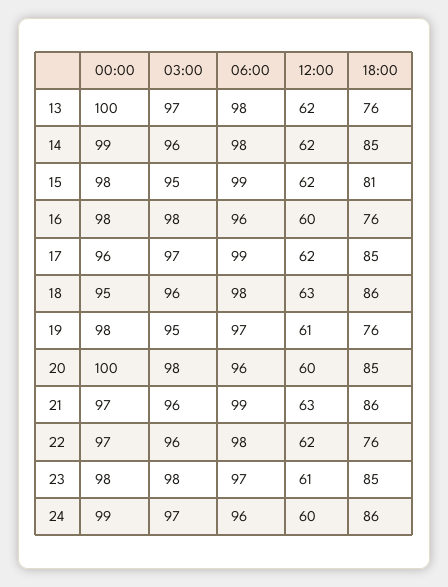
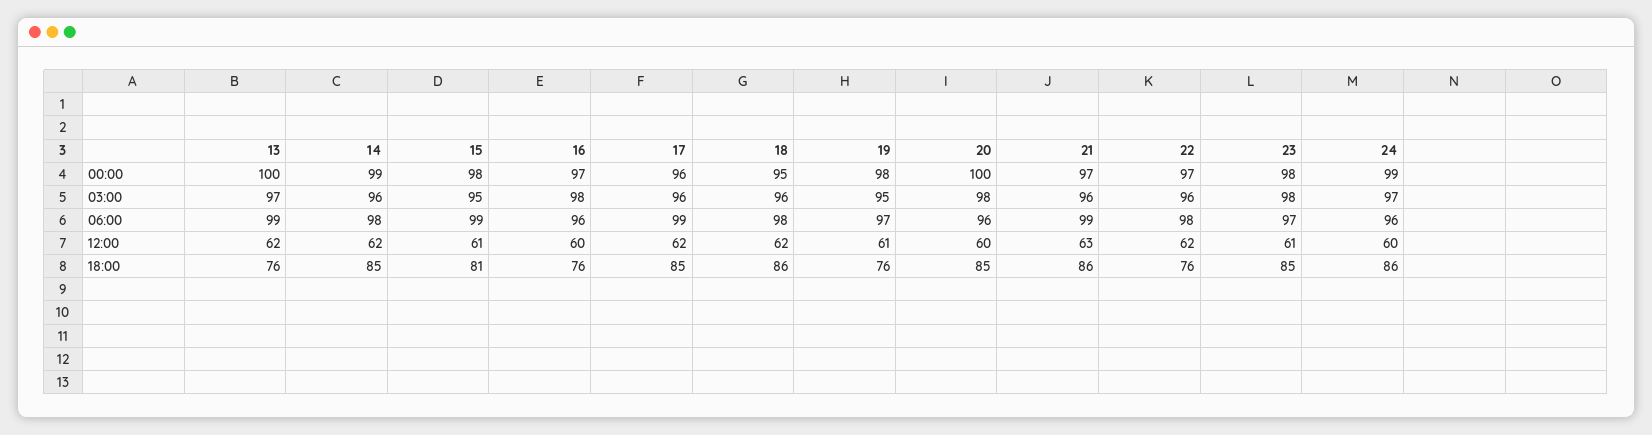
06:00, 13: 98 -> 99
12:00, 15: 62 -> 61
00:00, 16: 98 -> 97
03:00, 17: 97 -> 96
12:00, 18: 63 -> 62

